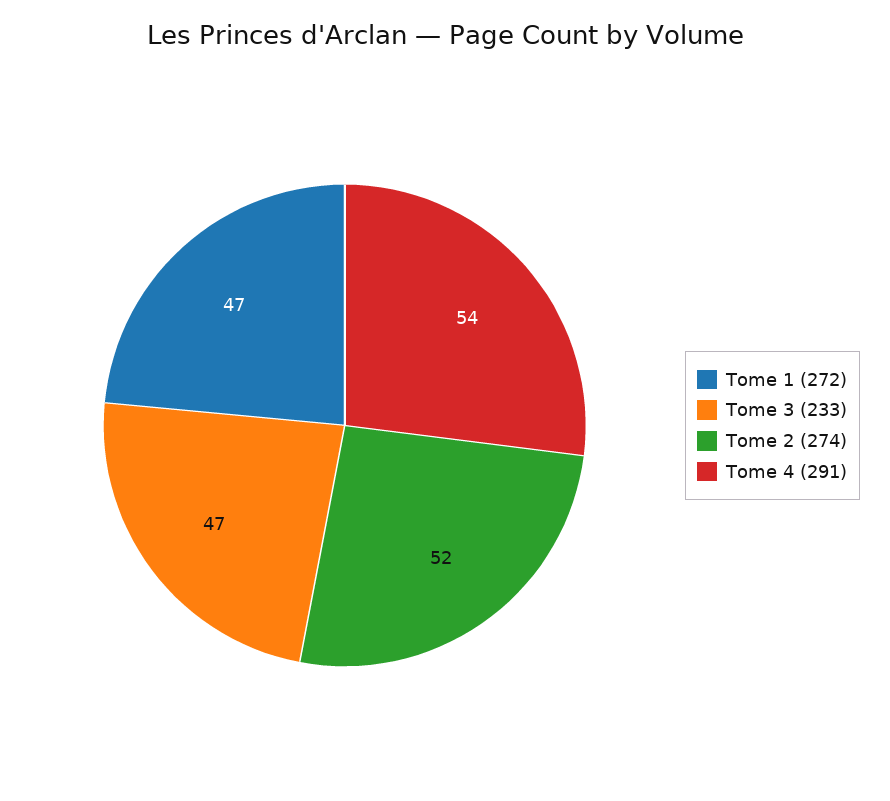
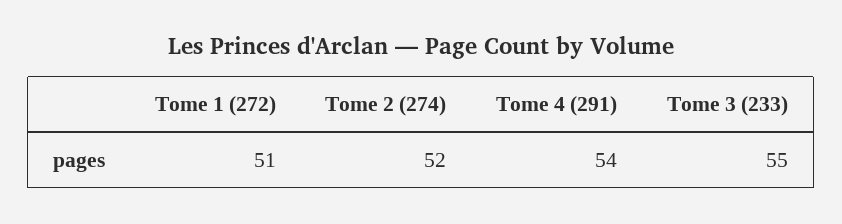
Tome 1 (272): 47 -> 51
Tome 3 (233): 47 -> 55

